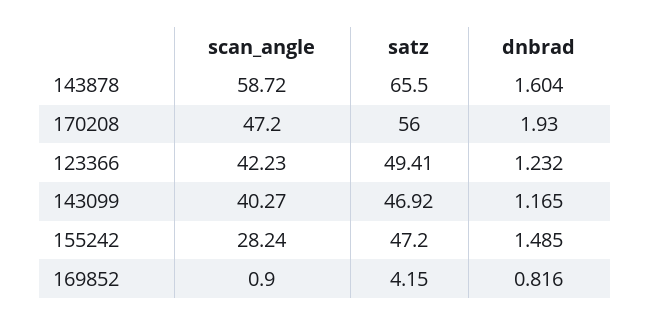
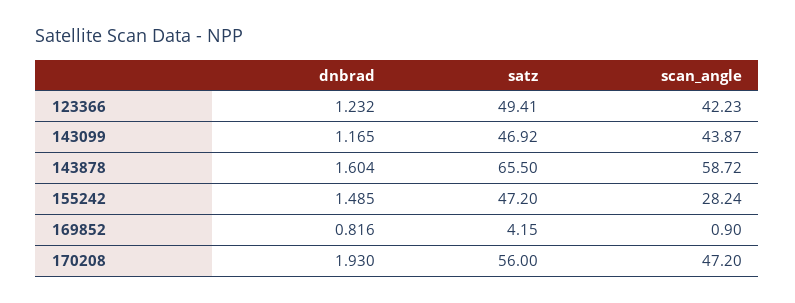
scan_angle, 143099: 40.27 -> 43.87

